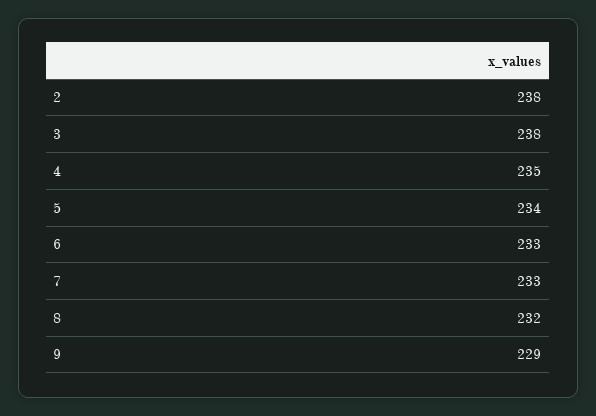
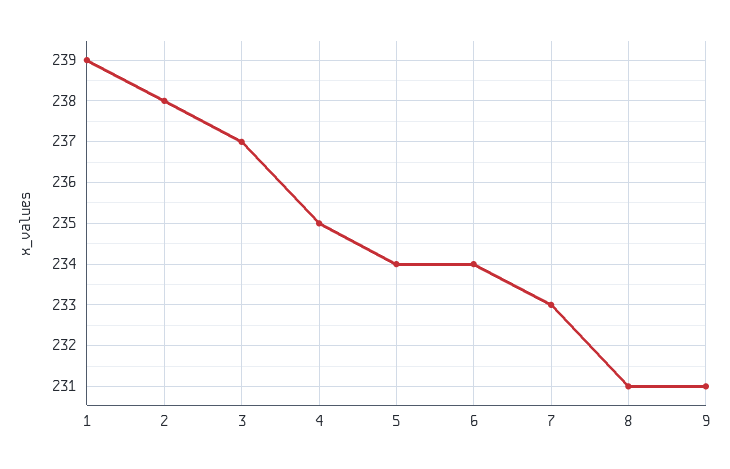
3: 238 -> 237
6: 233 -> 234
8: 232 -> 231
9: 229 -> 231
1: none -> 239

